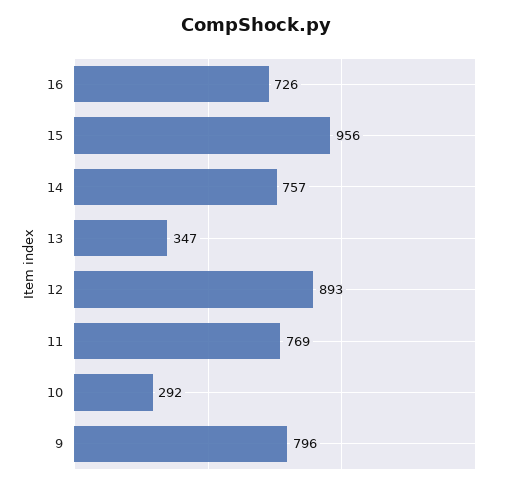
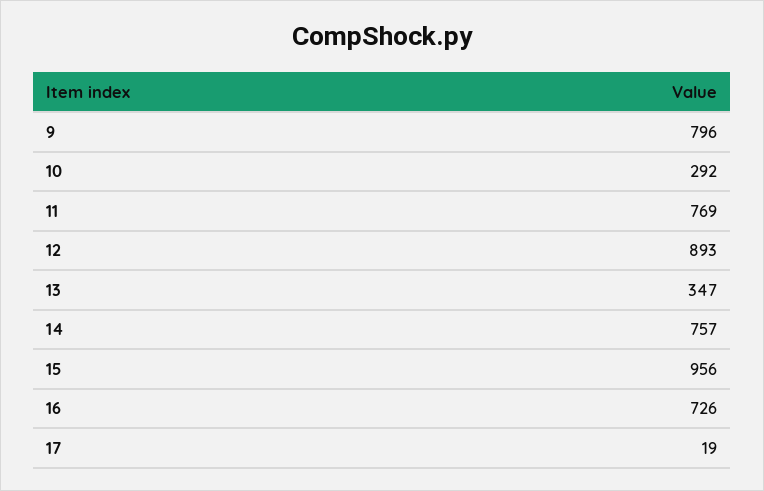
17: none -> 19

